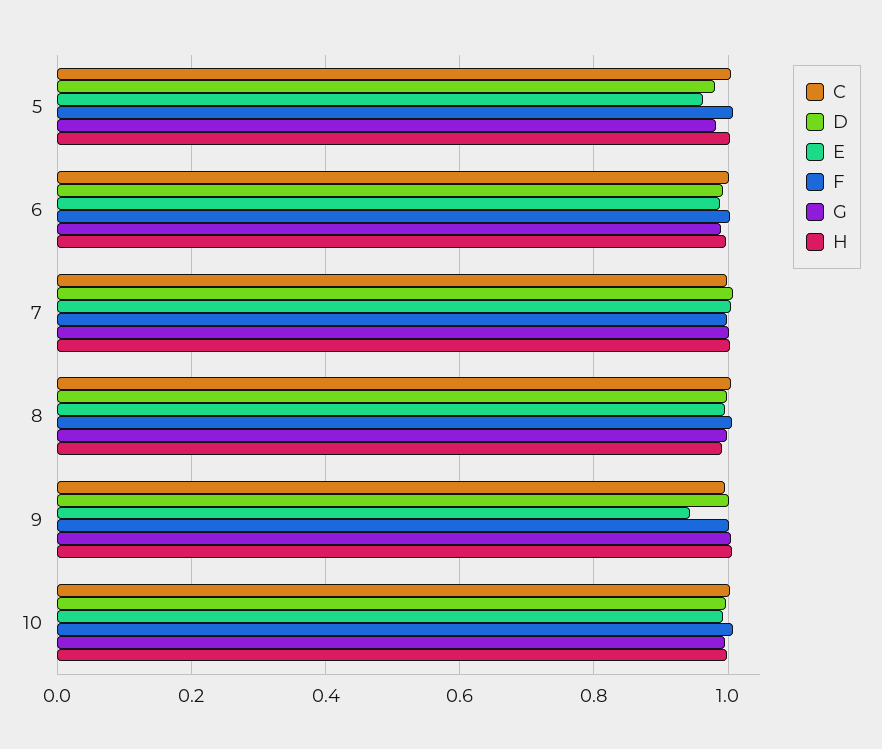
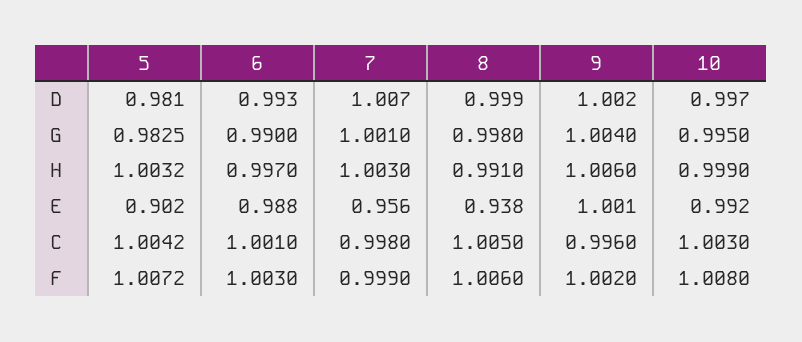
E, 5: 0.96 -> 0.902
E, 7: 1 -> 0.956
E, 8: 1 -> 0.938
E, 9: 0.94 -> 1.001

